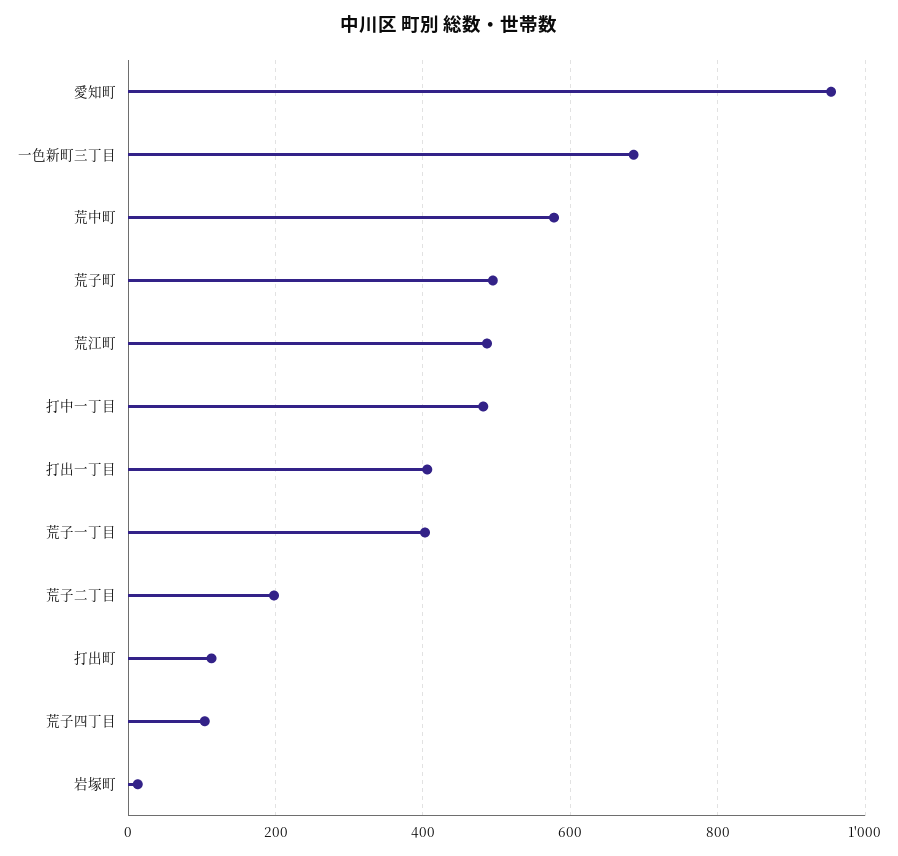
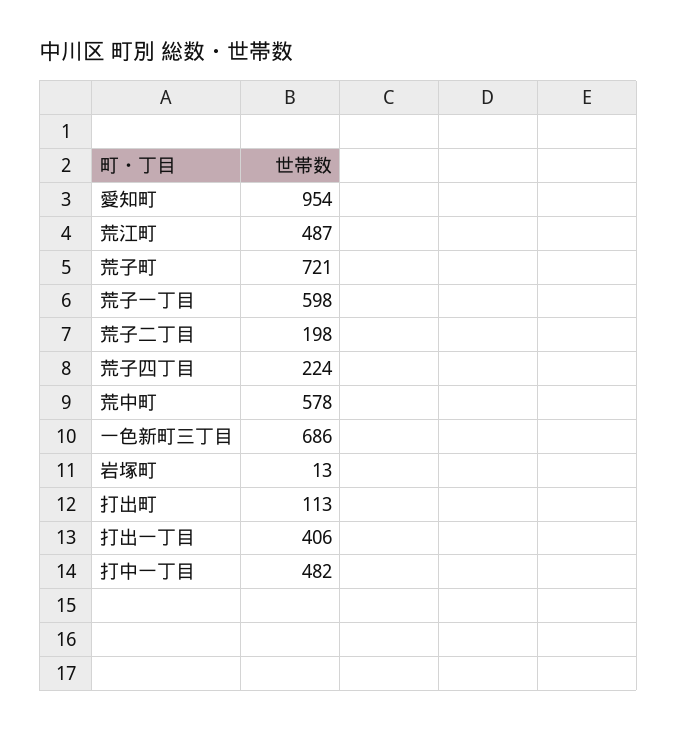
荒子町: 500 -> 721
荒子一丁目: 400 -> 598
荒子四丁目: 100 -> 224

